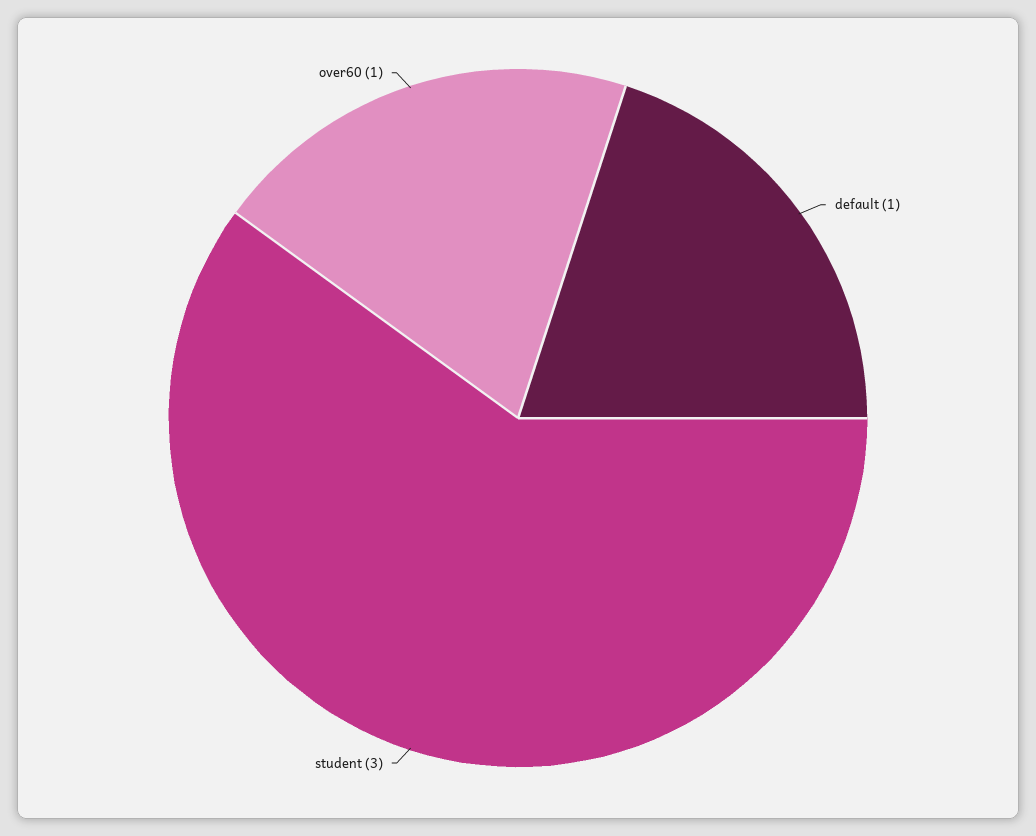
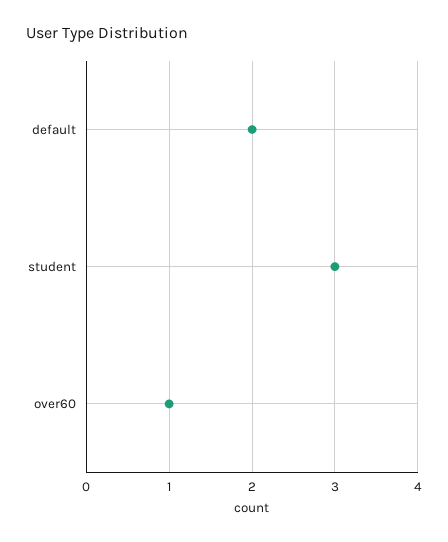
default: 1 -> 2

